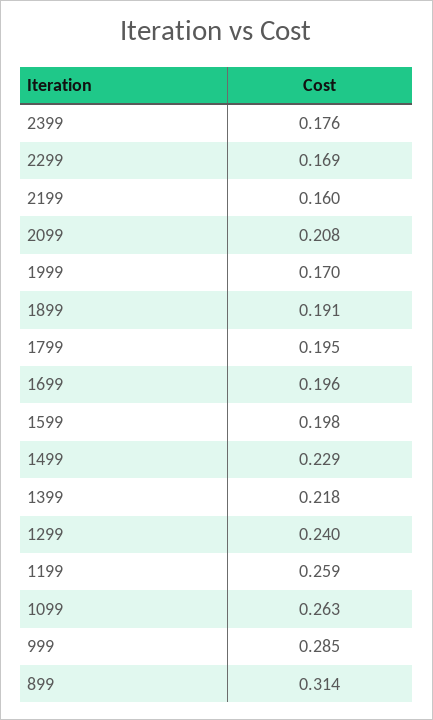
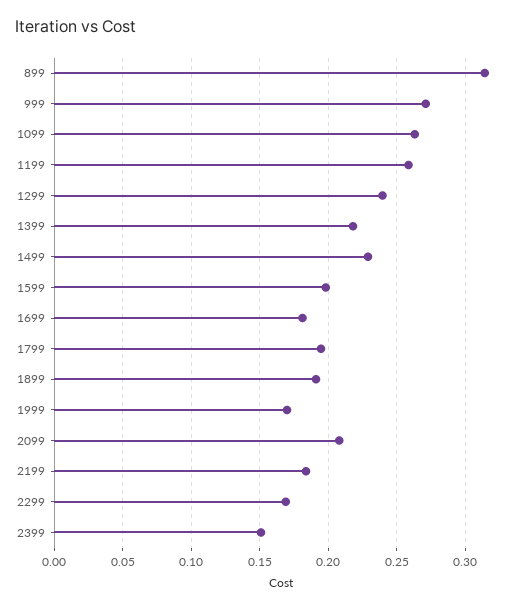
2399: 0.176 -> 0.15
2199: 0.16 -> 0.185
1699: 0.196 -> 0.18
999: 0.285 -> 0.27

